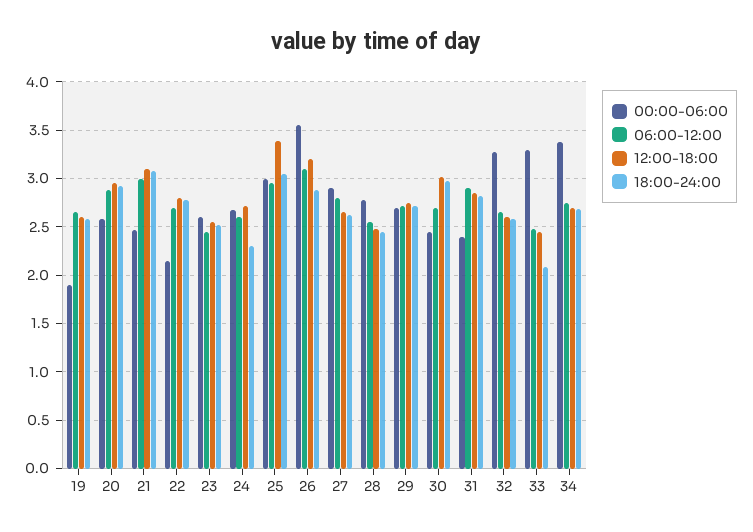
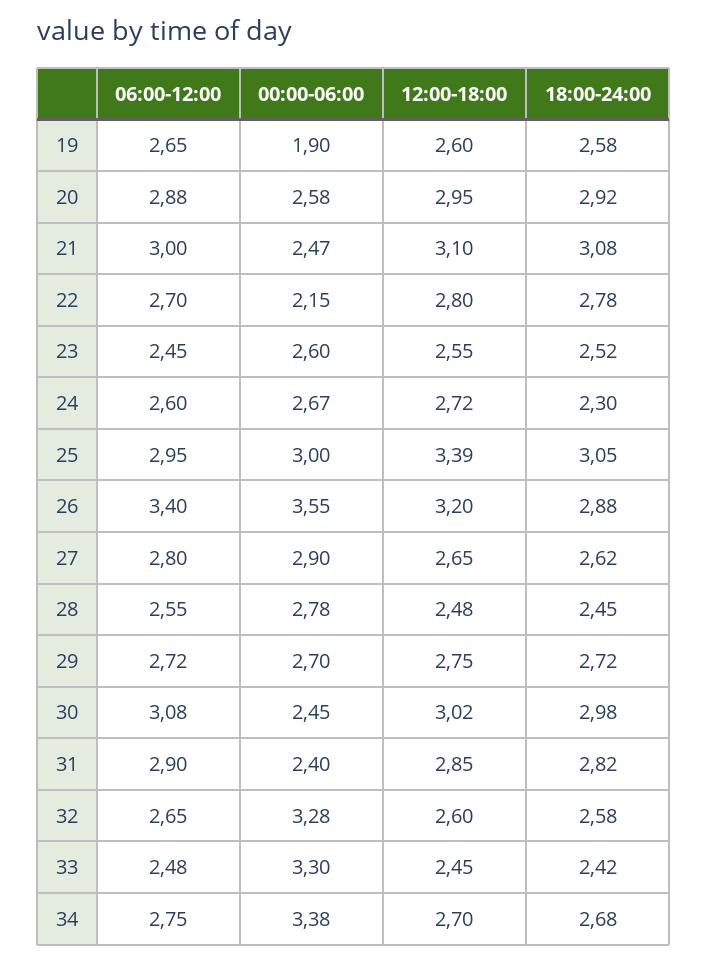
06:00-12:00, 26: 3.1 -> 3.4
06:00-12:00, 30: 2.7 -> 3.08
18:00-24:00, 33: 2.1 -> 2.42

